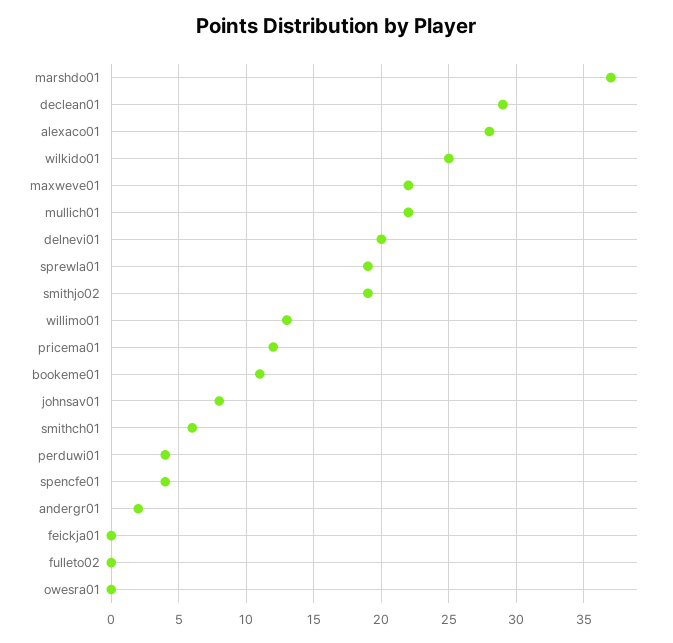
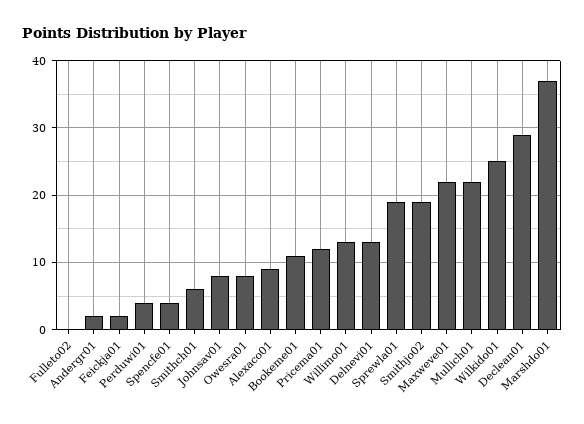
alexaco01: 28 -> 9
delnevi01: 20 -> 13
feickja01: 0 -> 2
owesra01: 0 -> 8

